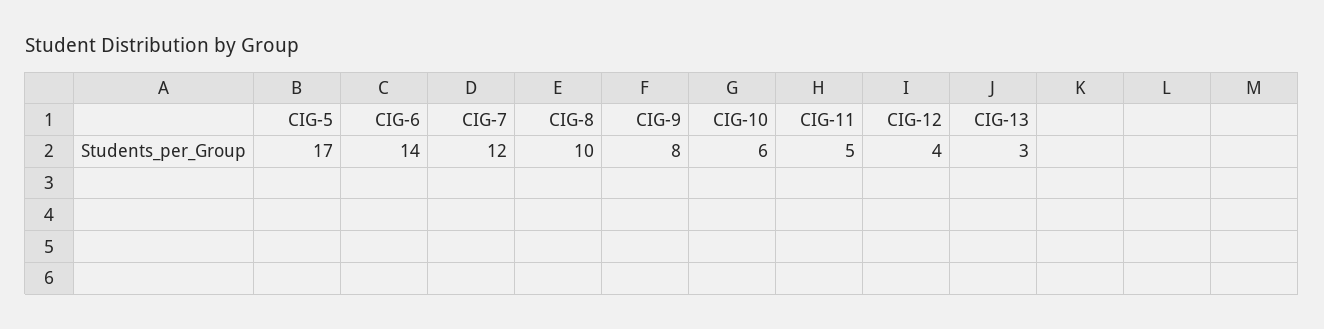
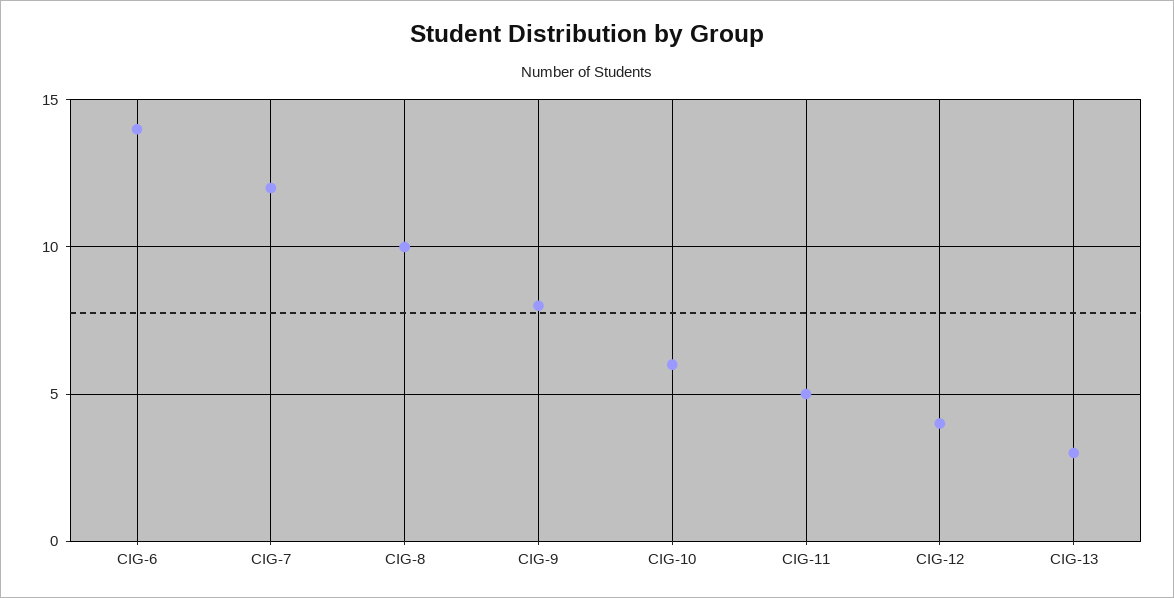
CIG-5: 17 -> none

